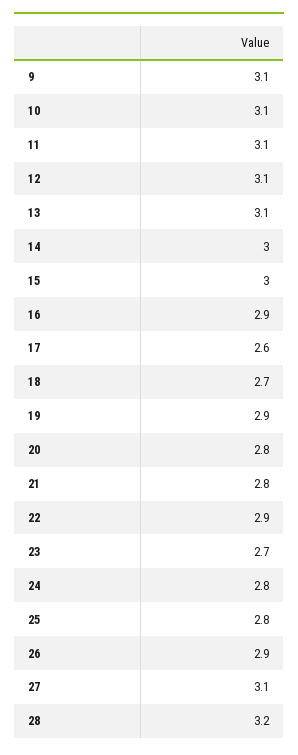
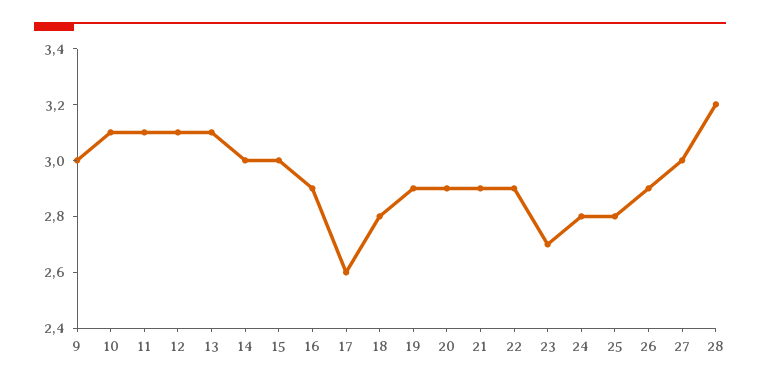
9: 3.1 -> 3
18: 2.7 -> 2.8
20: 2.8 -> 2.9
21: 2.8 -> 2.9
27: 3.1 -> 3

